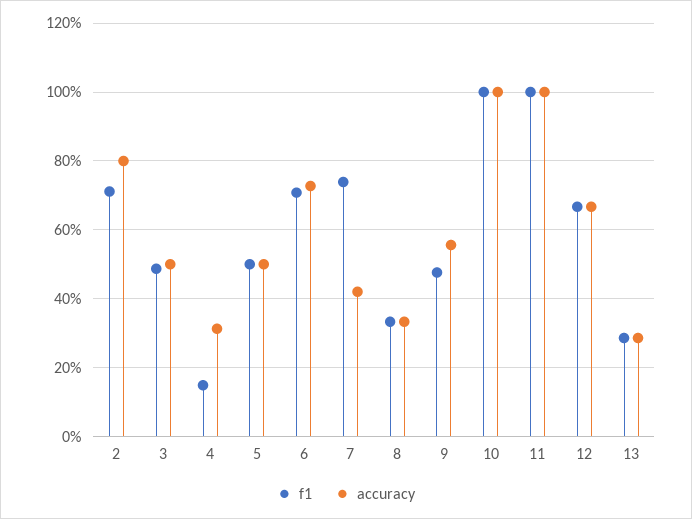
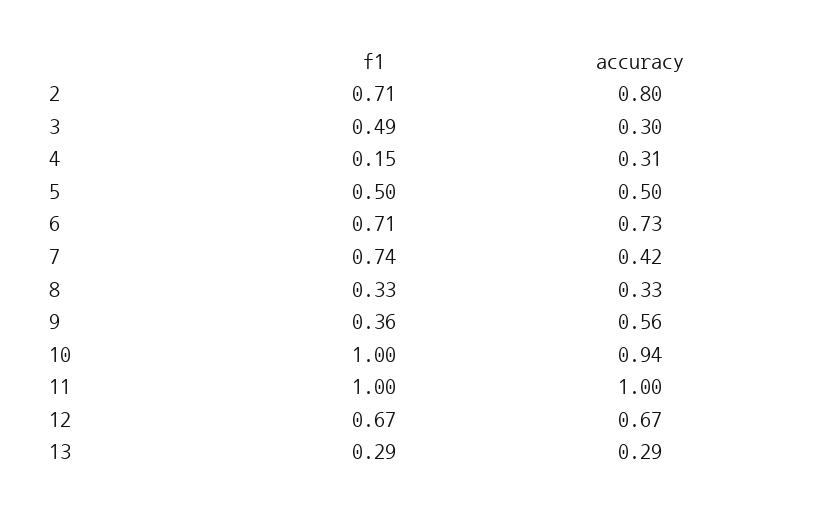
accuracy, 3: 0.5 -> 0.3
f1, 9: 0.48 -> 0.36
accuracy, 10: 1 -> 0.94

